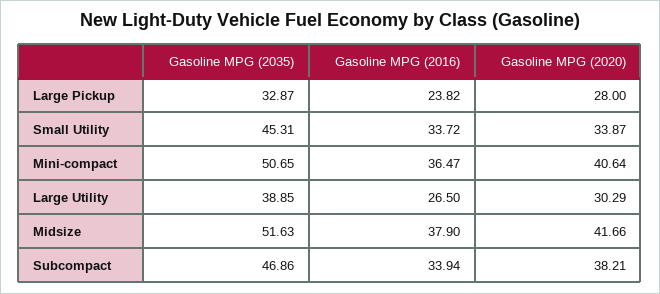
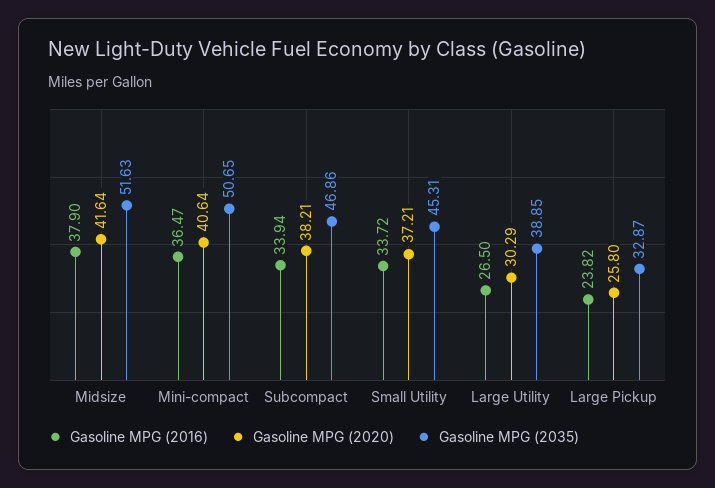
Gasoline MPG (2020), Large Pickup: 28 -> 25.8
Gasoline MPG (2020), Small Utility: 33.87 -> 37.21
Gasoline MPG (2020), Midsize: 41.66 -> 41.64

